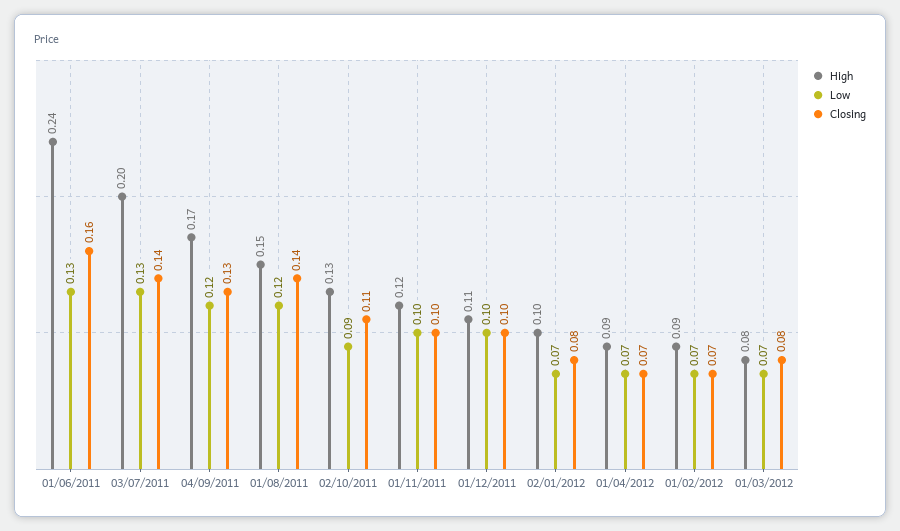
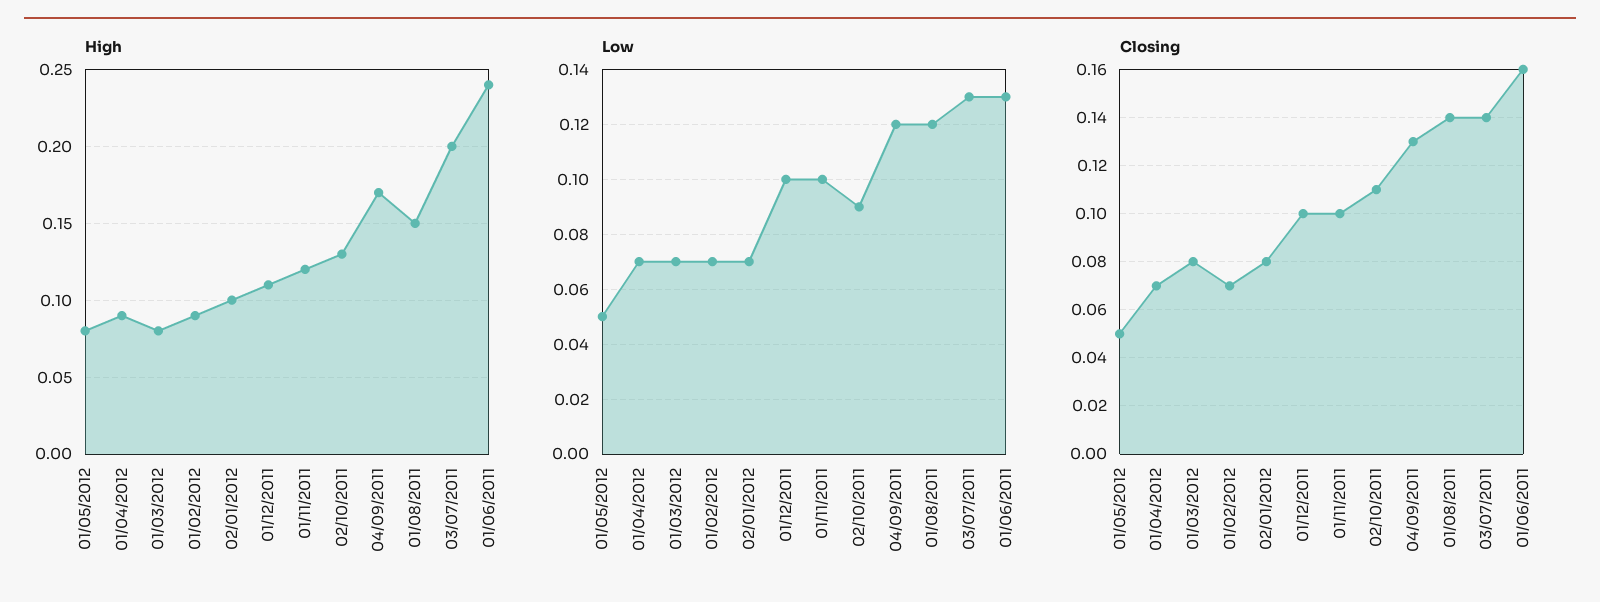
High, 01/05/2012: none -> 0.08
Low, 01/05/2012: none -> 0.05
Closing, 01/05/2012: none -> 0.05

